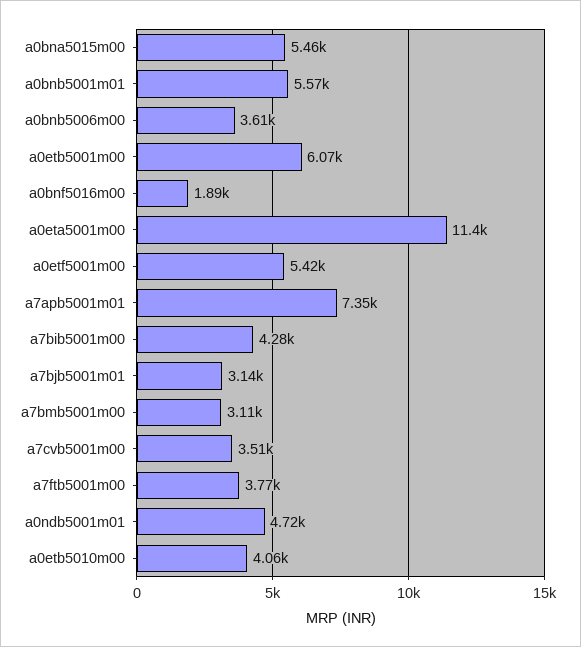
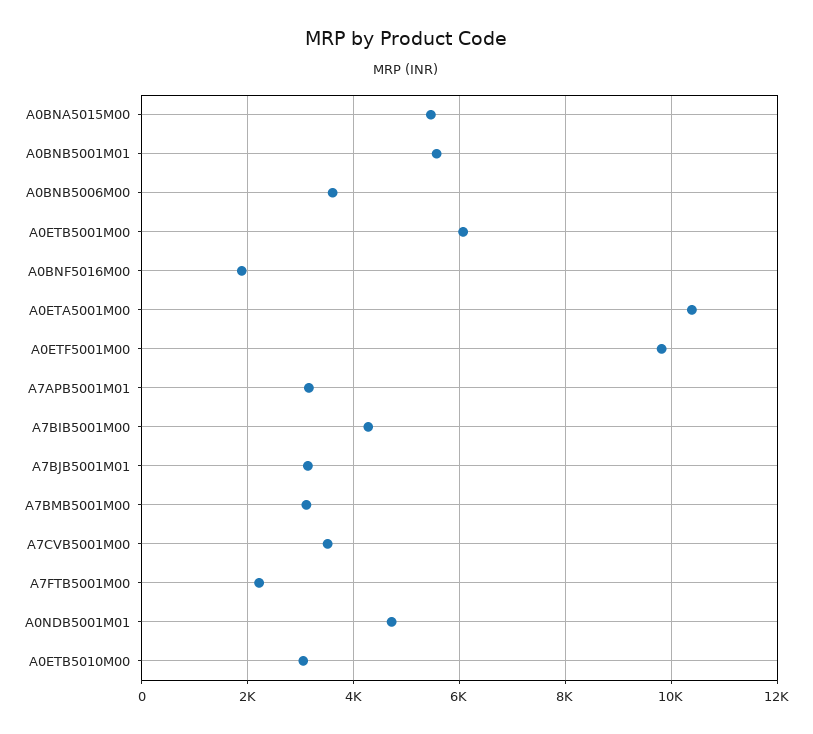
a0eta5001m00: 11400 -> 10400
a0etf5001m00: 5420 -> 9800
a7apb5001m01: 7350 -> 3200
a7ftb5001m00: 3770 -> 2200
a0etb5010m00: 4060 -> 3000

